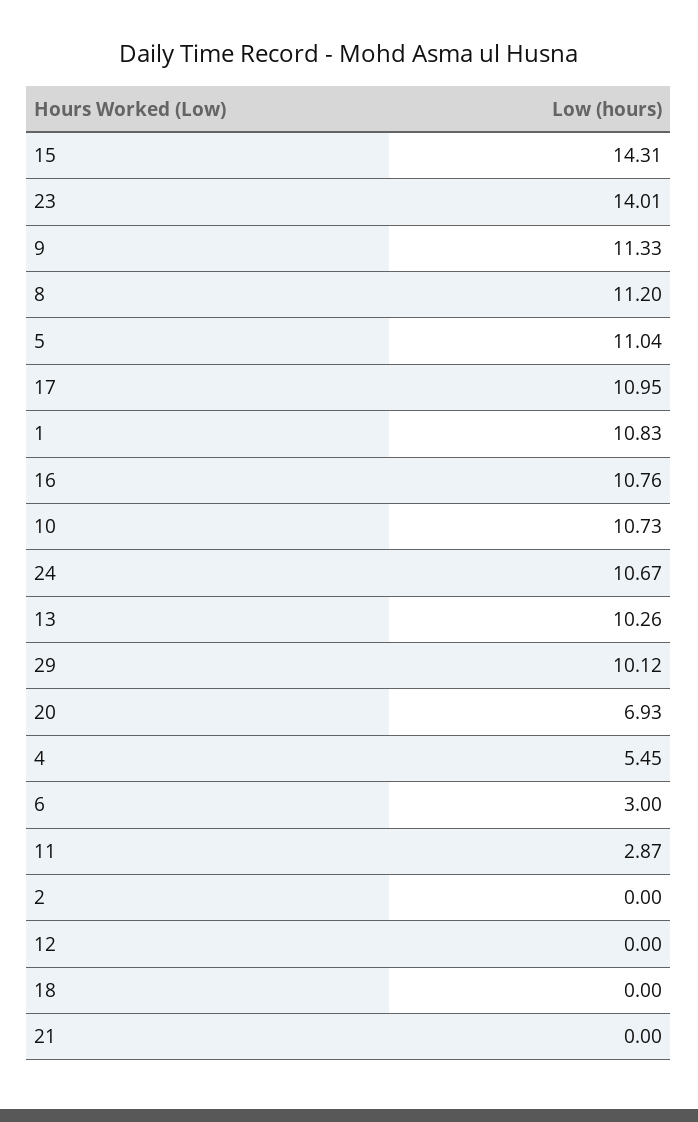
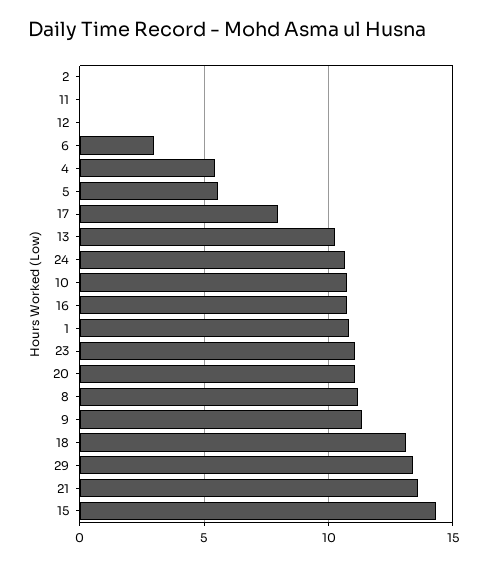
23: 14.01 -> 11
5: 11.04 -> 5.5
17: 10.95 -> 8
29: 10.12 -> 13.5
20: 6.93 -> 11
11: 2.87 -> 0
18: 0 -> 13
21: 0 -> 13.5

